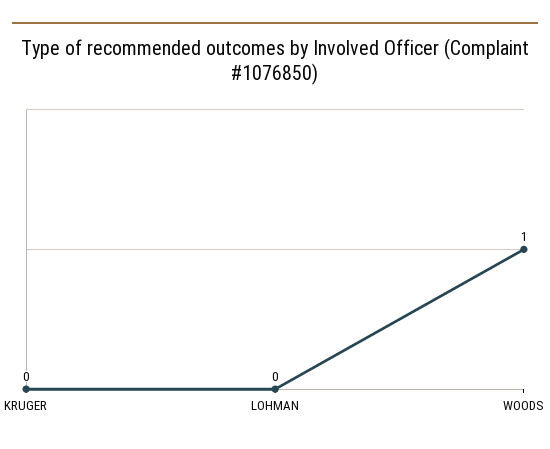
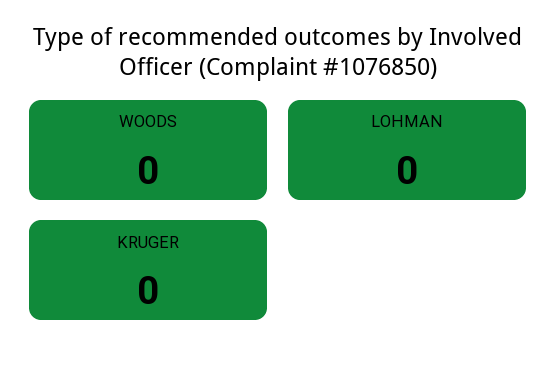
WOODS: 1 -> 0

